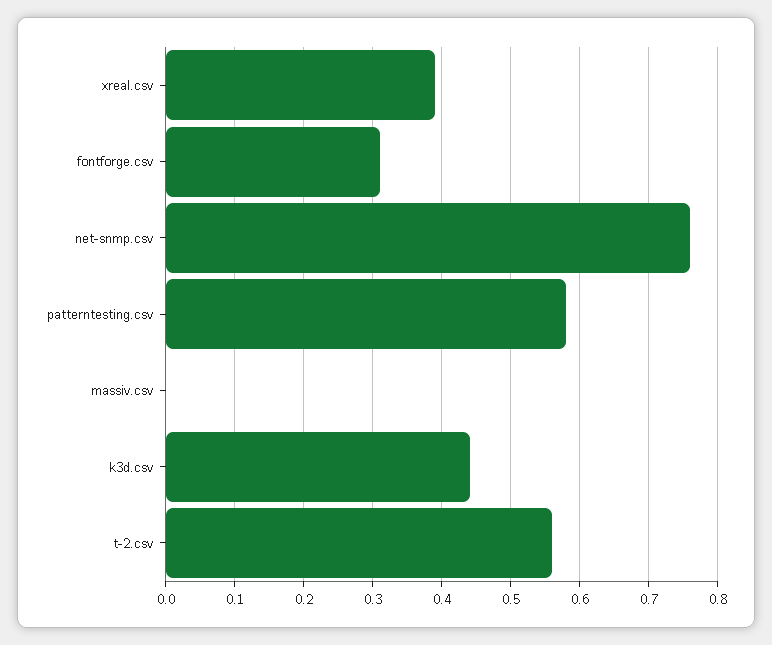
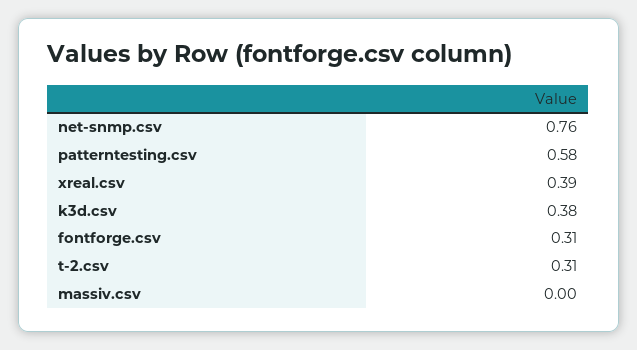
k3d.csv: 0.44 -> 0.38
t-2.csv: 0.56 -> 0.31

